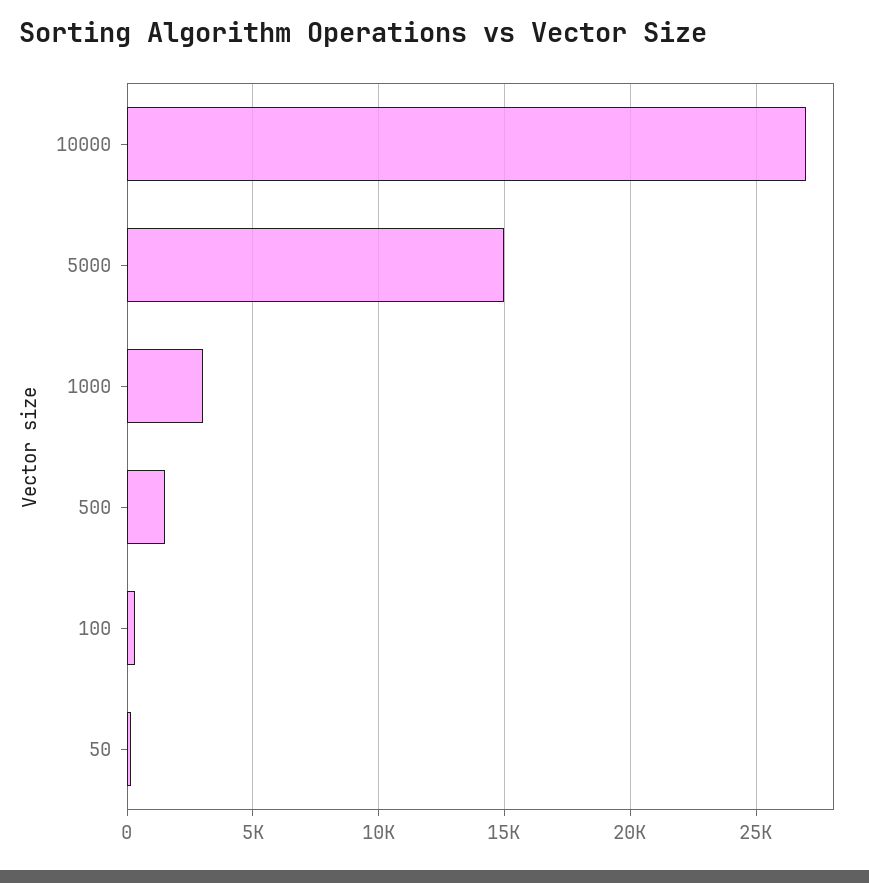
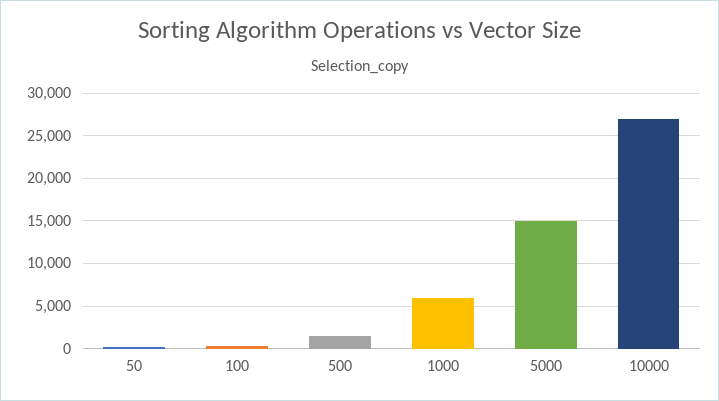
1000: 3000 -> 6000

